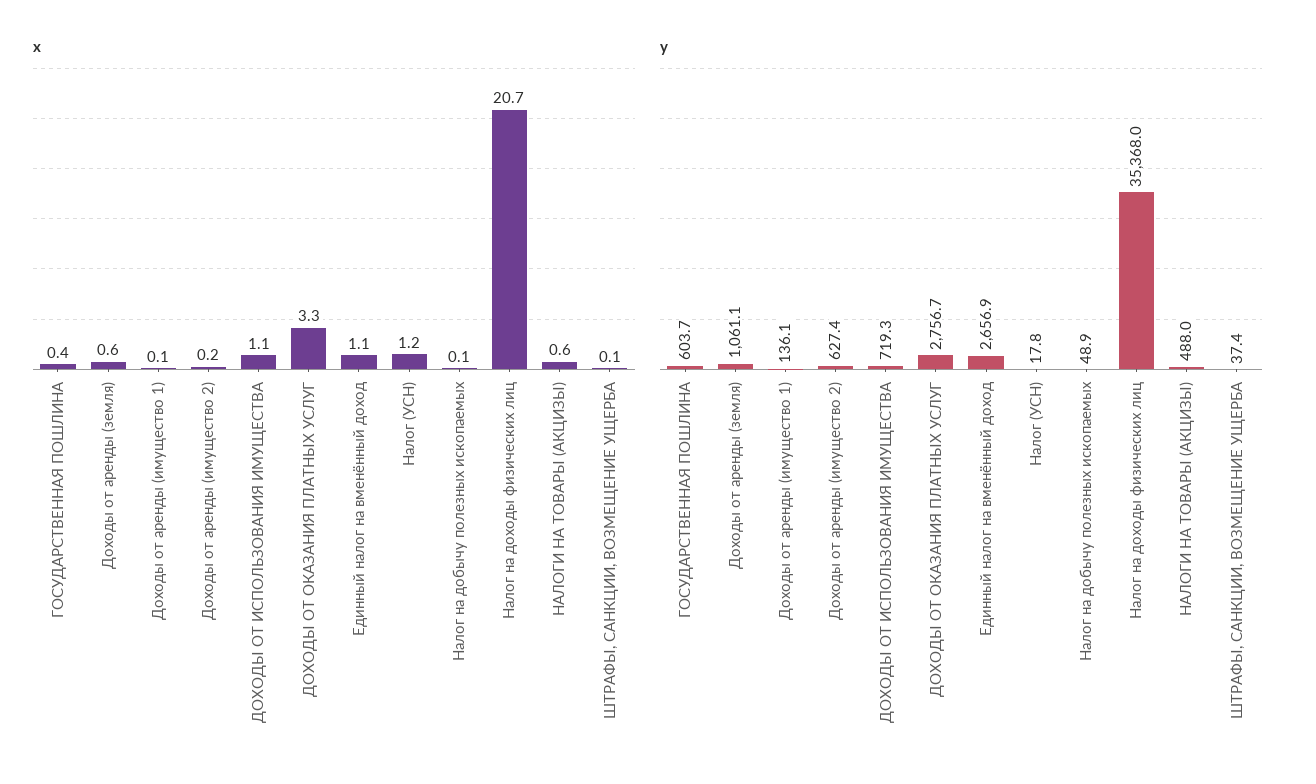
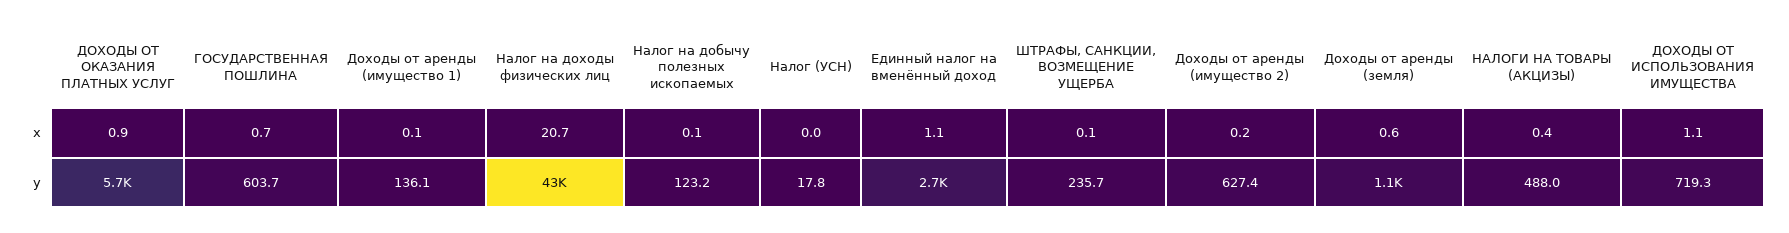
x, ГОСУДАРСТВЕННАЯ ПОШЛИНА: 0.4 -> 0.7
x, ДОХОДЫ ОТ ОКАЗАНИЯ ПЛАТНЫХ УСЛУГ: 3.3 -> 0.9
x, Налог (УСН): 1.2 -> 0
x, НАЛОГИ НА ТОВАРЫ (АКЦИЗЫ): 0.6 -> 0.4
y, ДОХОДЫ ОТ ОКАЗАНИЯ ПЛАТНЫХ УСЛУГ: 2756.7 -> 5700
y, Налог на добычу полезных ископаемых: 48.9 -> 123.2
y, Налог на доходы физических лиц: 35368 -> 43000
y, ШТРАФЫ, САНКЦИИ, ВОЗМЕЩЕНИЕ УЩЕРБА: 37.4 -> 235.7

